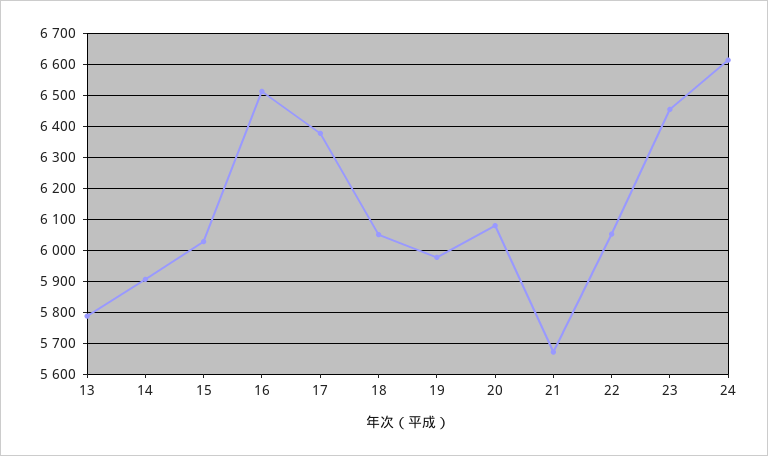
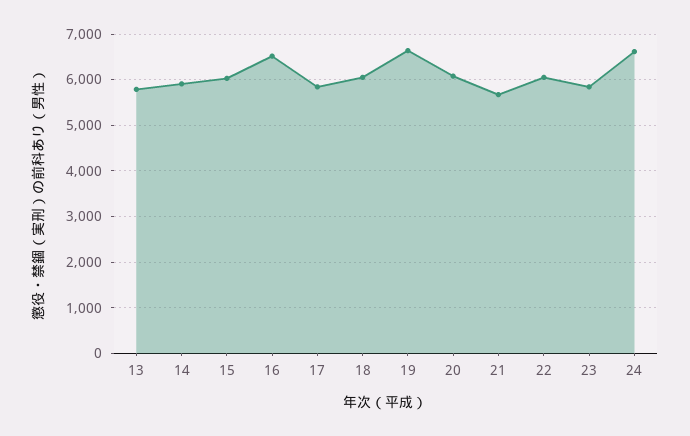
17: 6380 -> 5800
19: 5980 -> 6600
23: 6460 -> 5800

